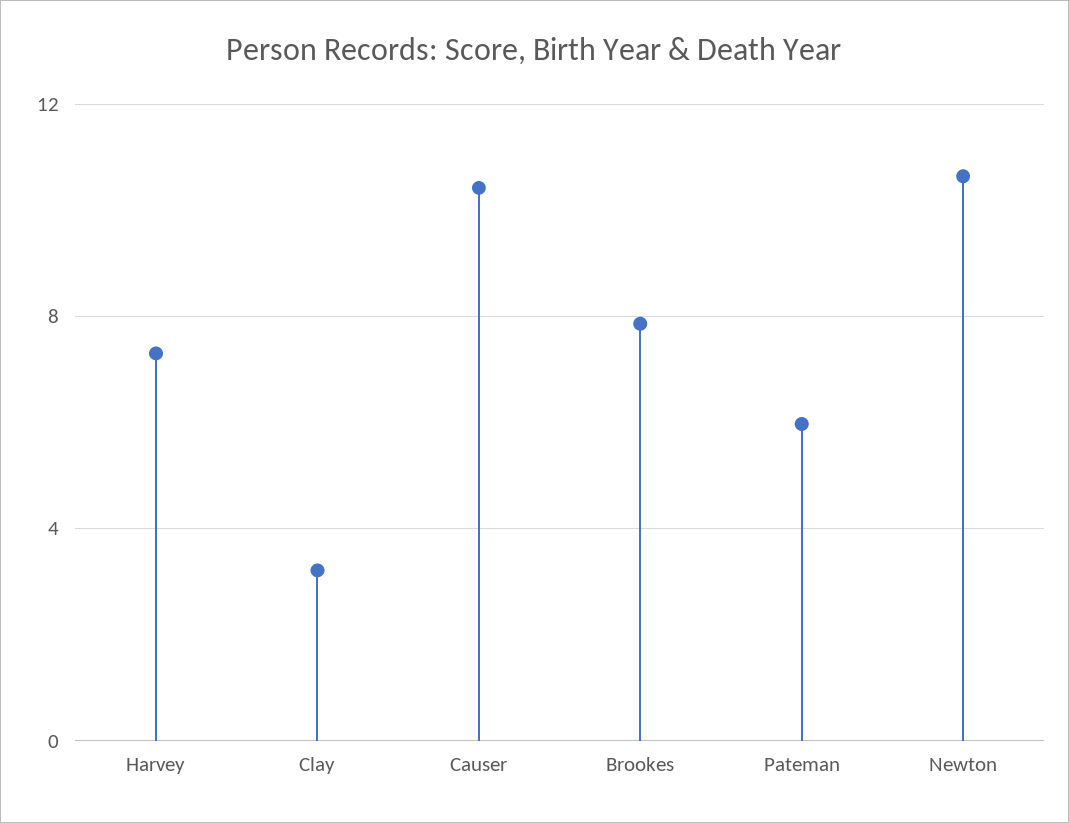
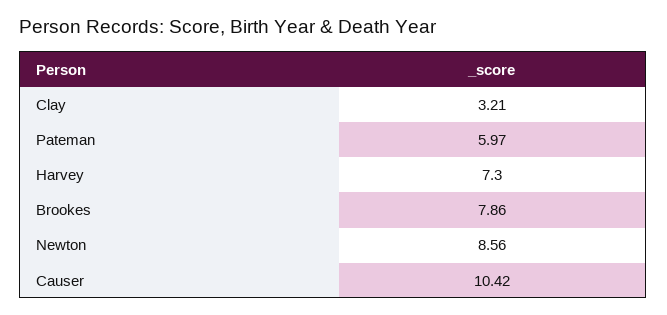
Newton: 10.5 -> 8.56

